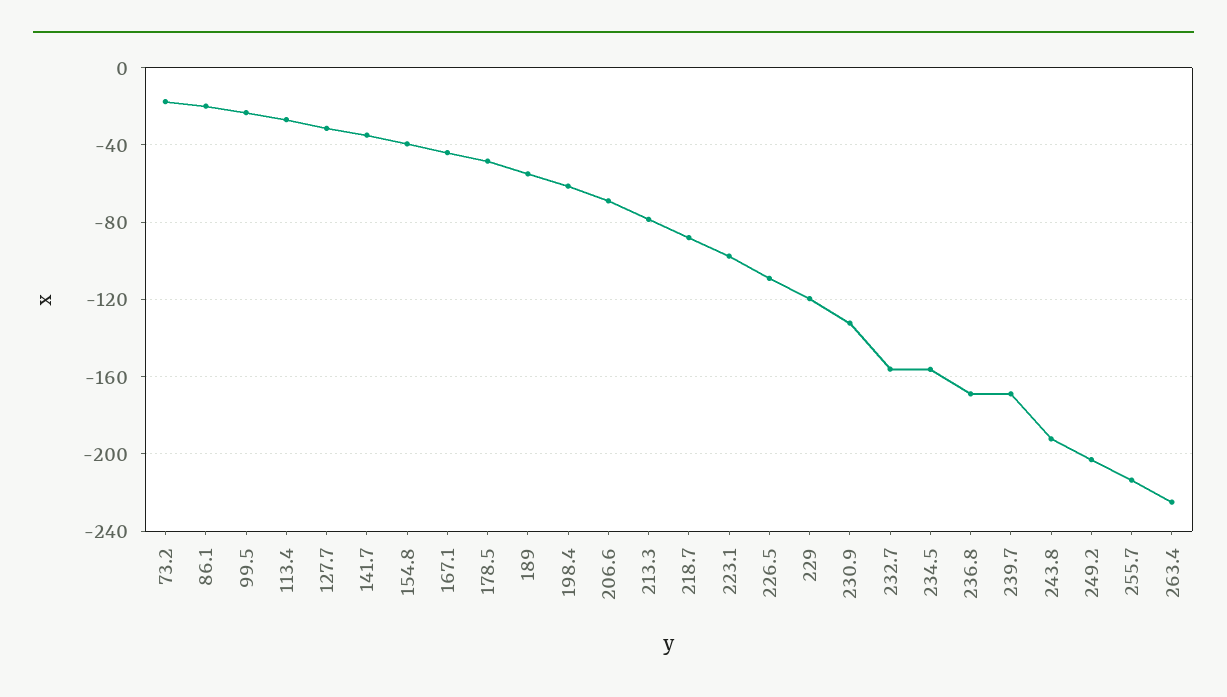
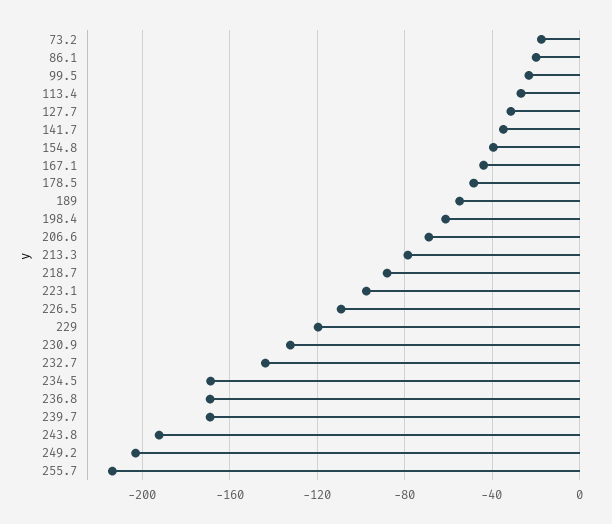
232.7: -155 -> -145
234.5: -155 -> -170
263.4: -225 -> none

